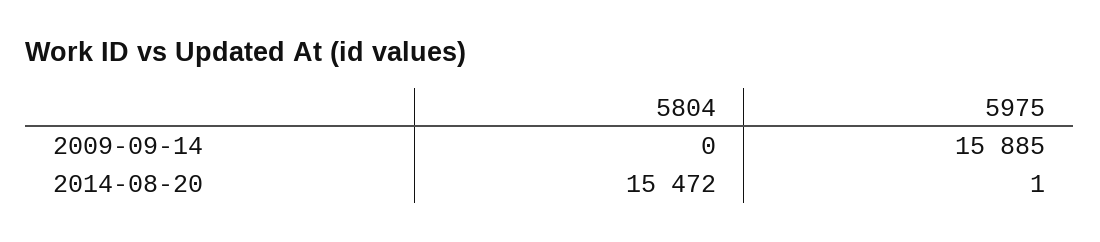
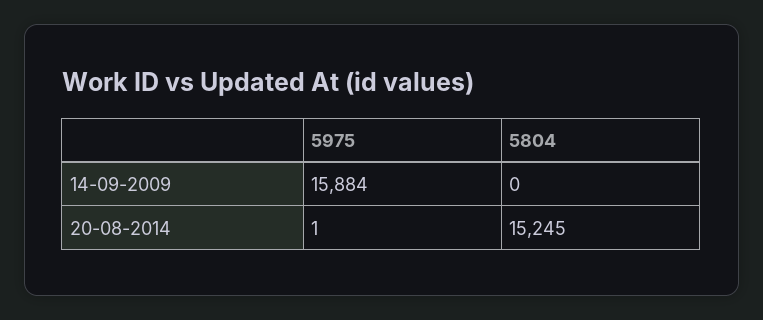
5975, 2009-09-14: 15885 -> 15884
5804, 2014-08-20: 15472 -> 15245

